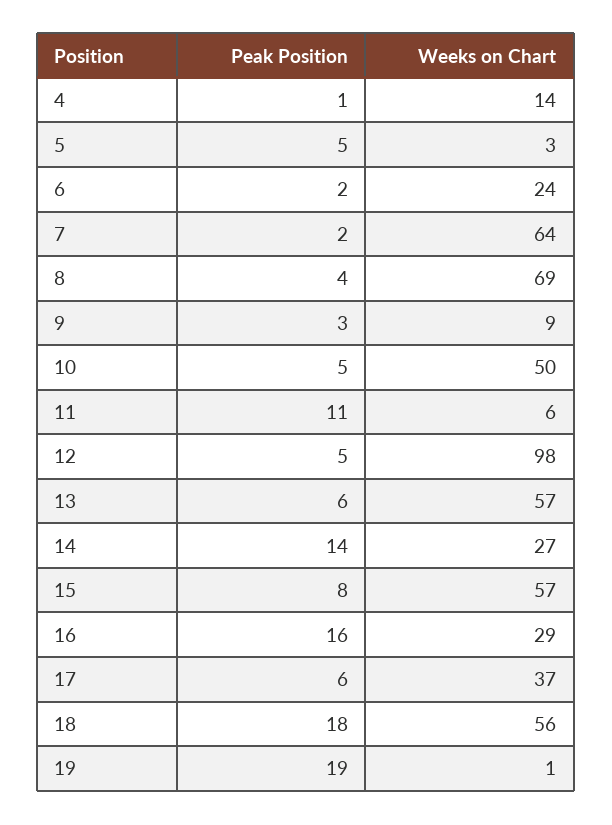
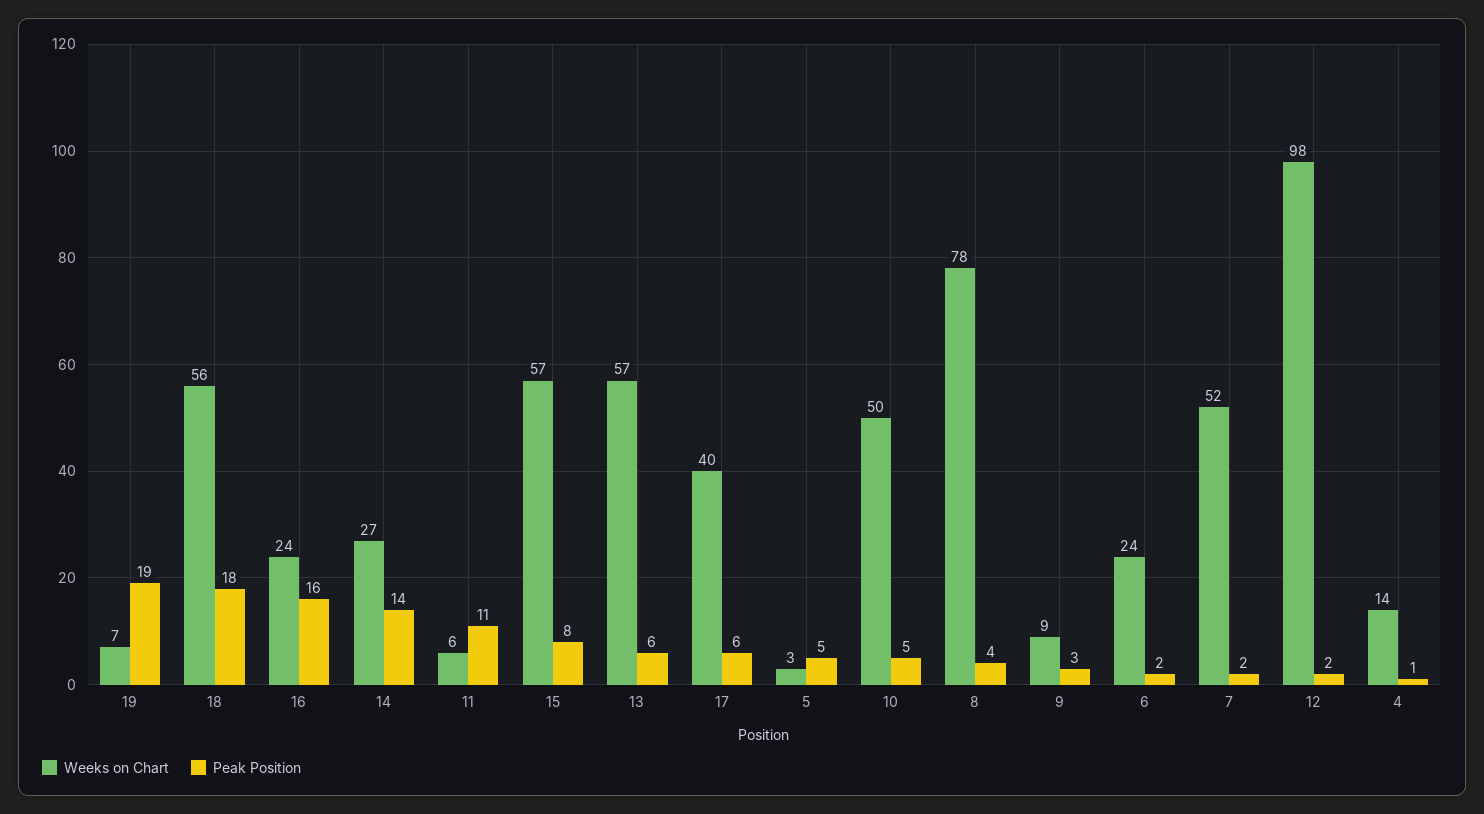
Weeks on Chart, 7: 64 -> 52
Weeks on Chart, 8: 69 -> 78
Peak Position, 12: 5 -> 2
Weeks on Chart, 16: 29 -> 24
Weeks on Chart, 17: 37 -> 40
Weeks on Chart, 19: 1 -> 7

